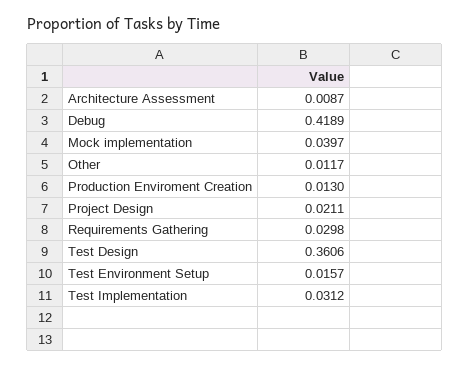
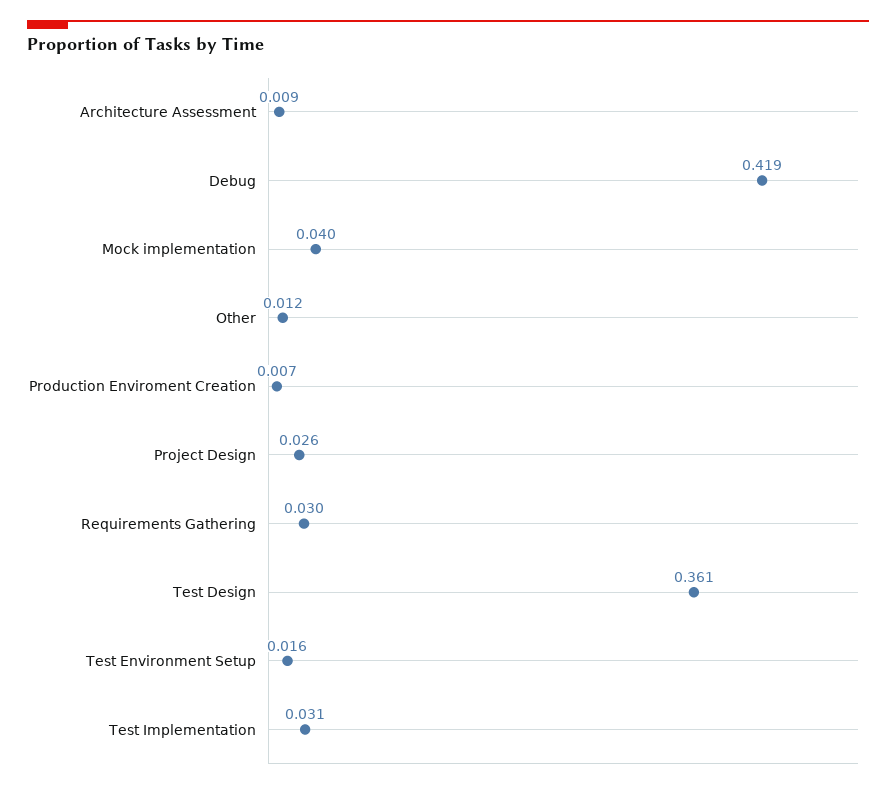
Production Enviroment Creation: 0.013 -> 0.007
Project Design: 0.0211 -> 0.026

